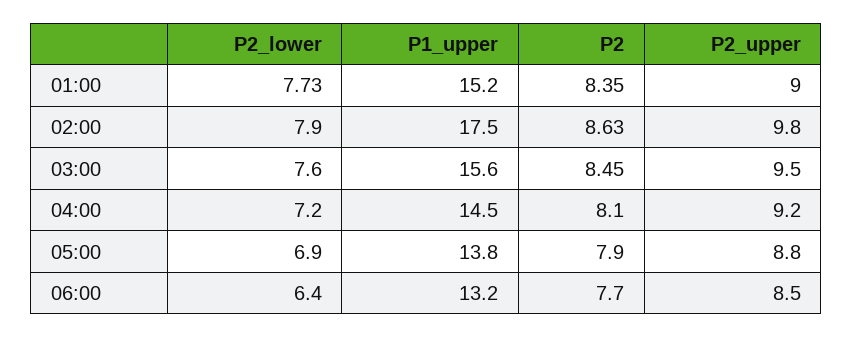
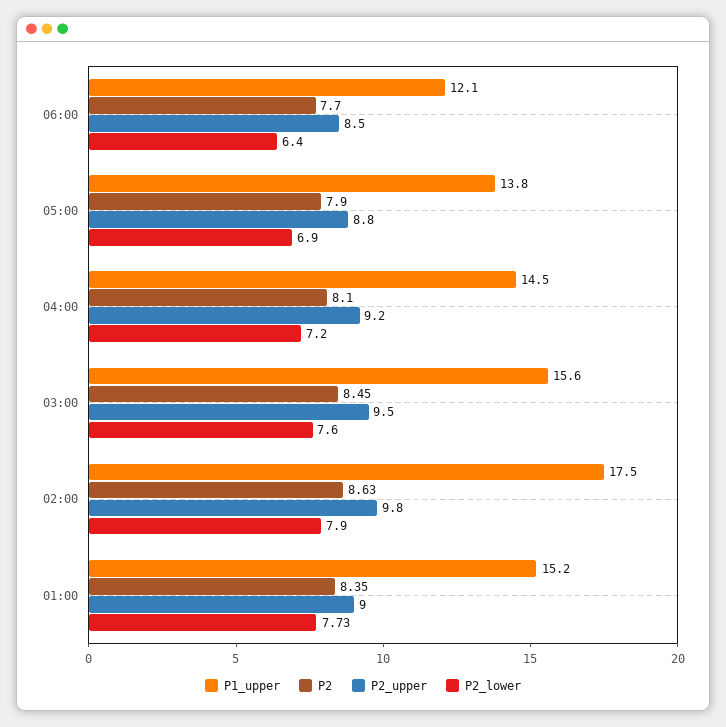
P1_upper, 06:00: 13.2 -> 12.1

